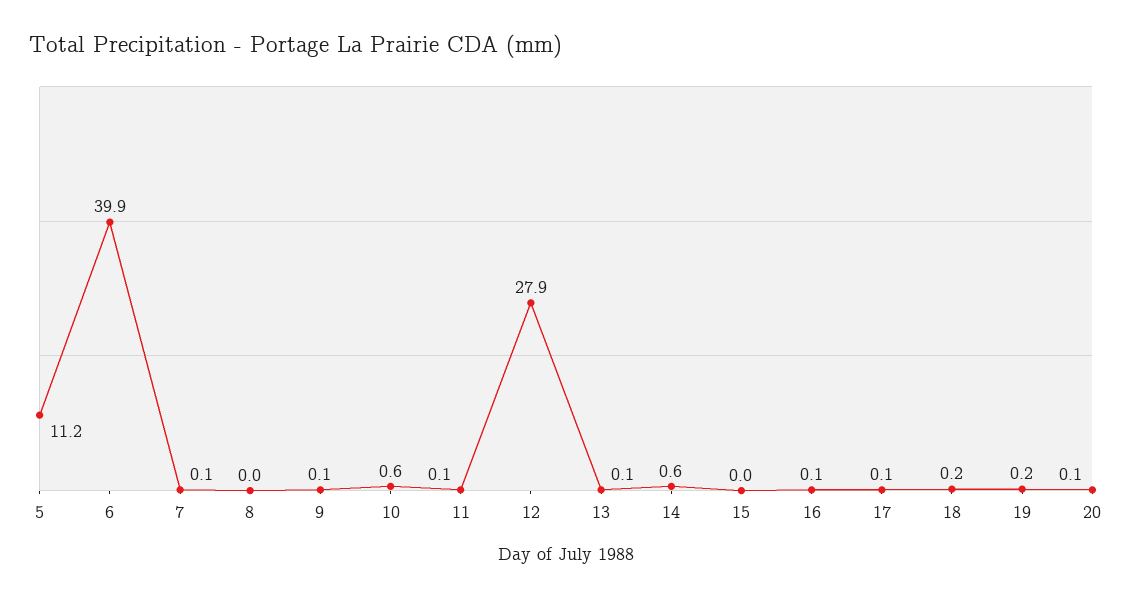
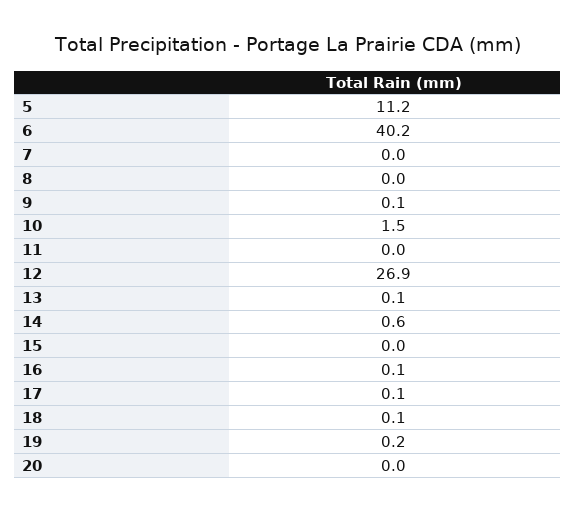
6: 39.9 -> 40.2
7: 0.1 -> 0
10: 0.6 -> 1.5
11: 0.1 -> 0
12: 27.9 -> 26.9
18: 0.2 -> 0.1
20: 0.1 -> 0

